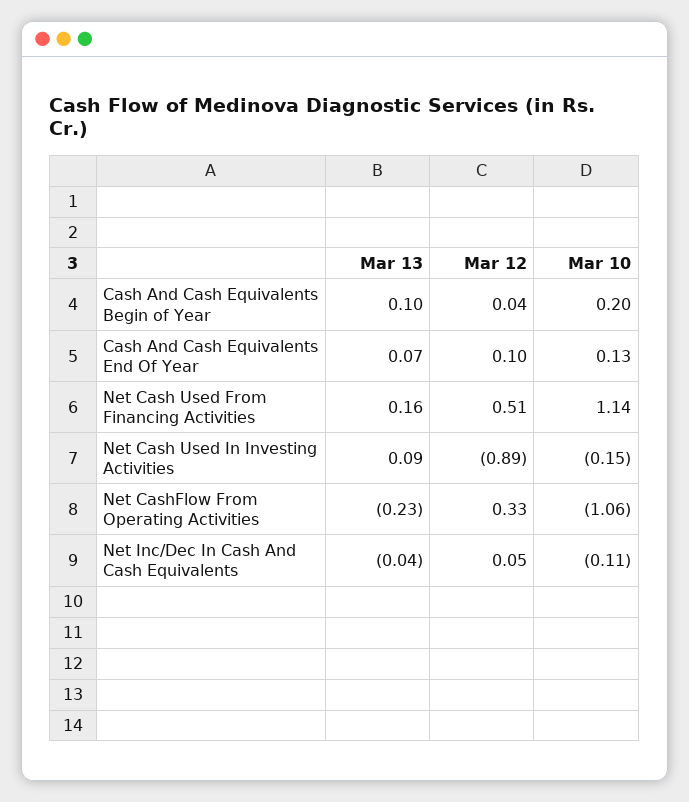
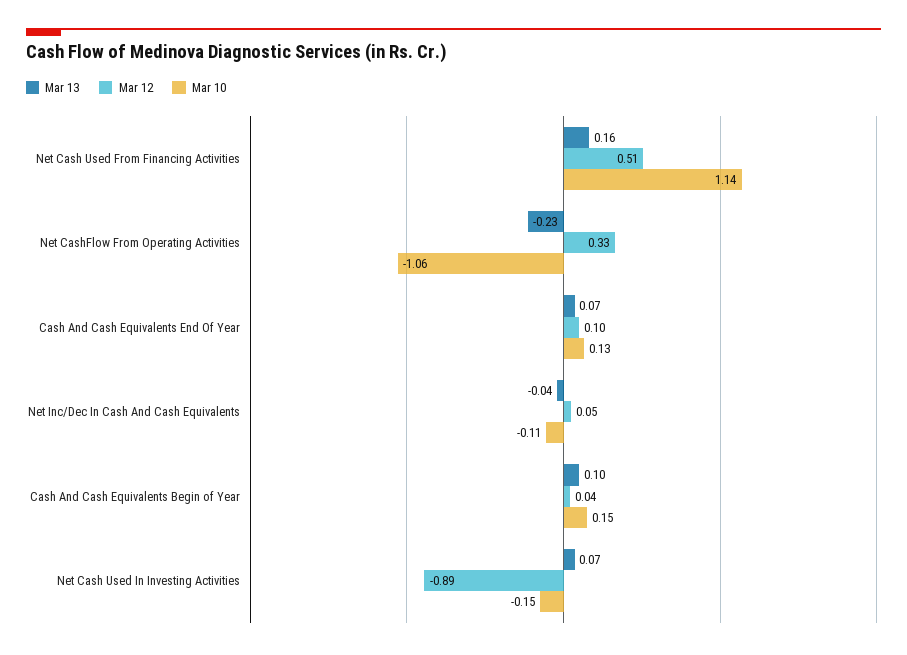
Mar 10, Cash And Cash Equivalents Begin of Year: 0.2 -> 0.15
Mar 13, Net Cash Used In Investing Activities: 0.09 -> 0.07

